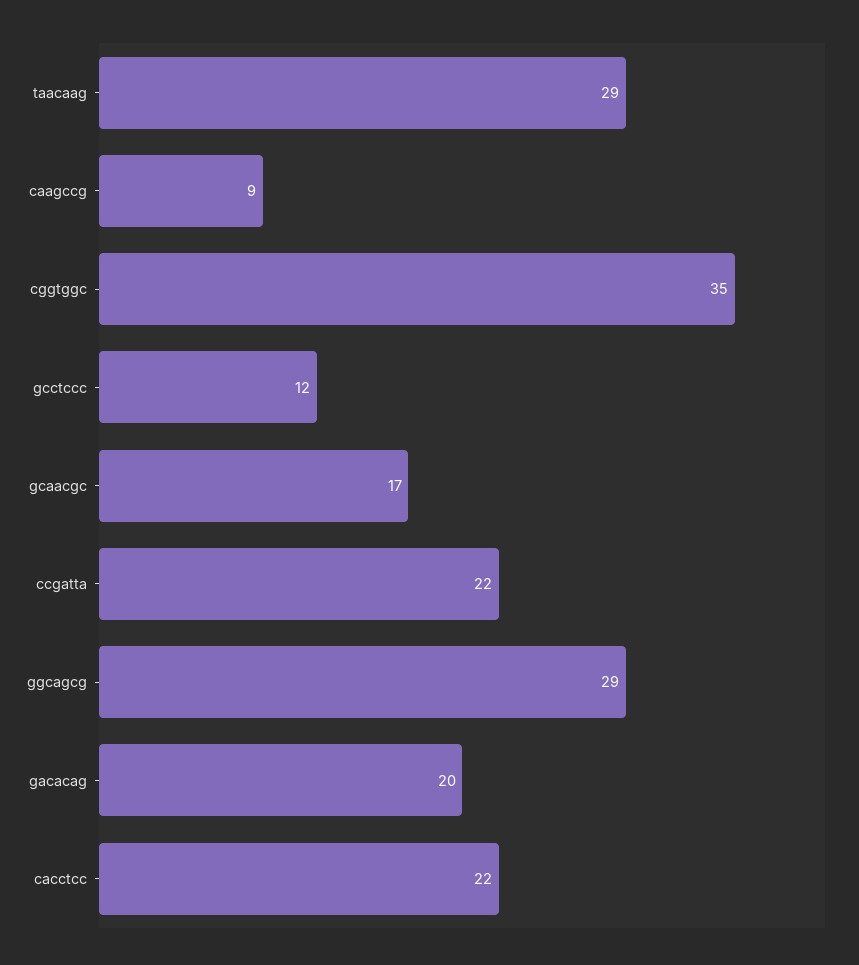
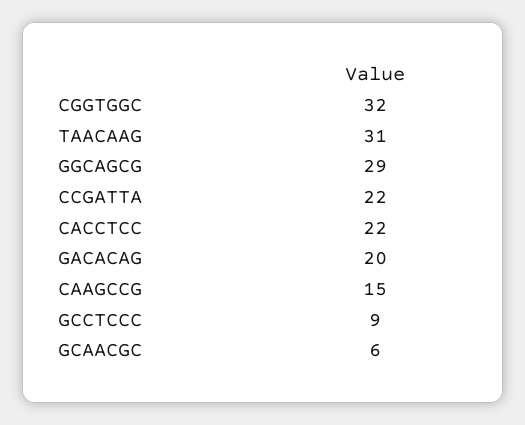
taacaag: 29 -> 31
caagccg: 9 -> 15
cggtggc: 35 -> 32
gcctccc: 12 -> 9
gcaacgc: 17 -> 6

